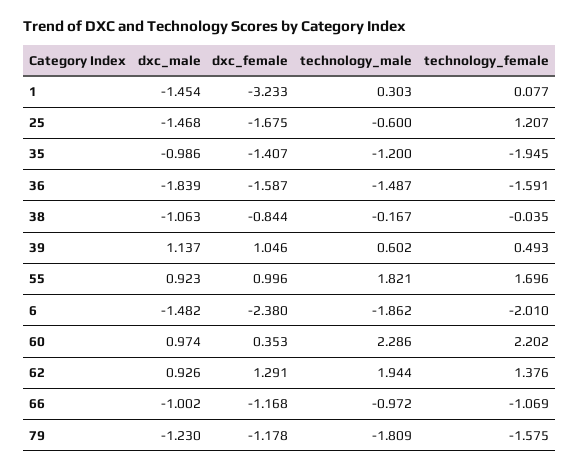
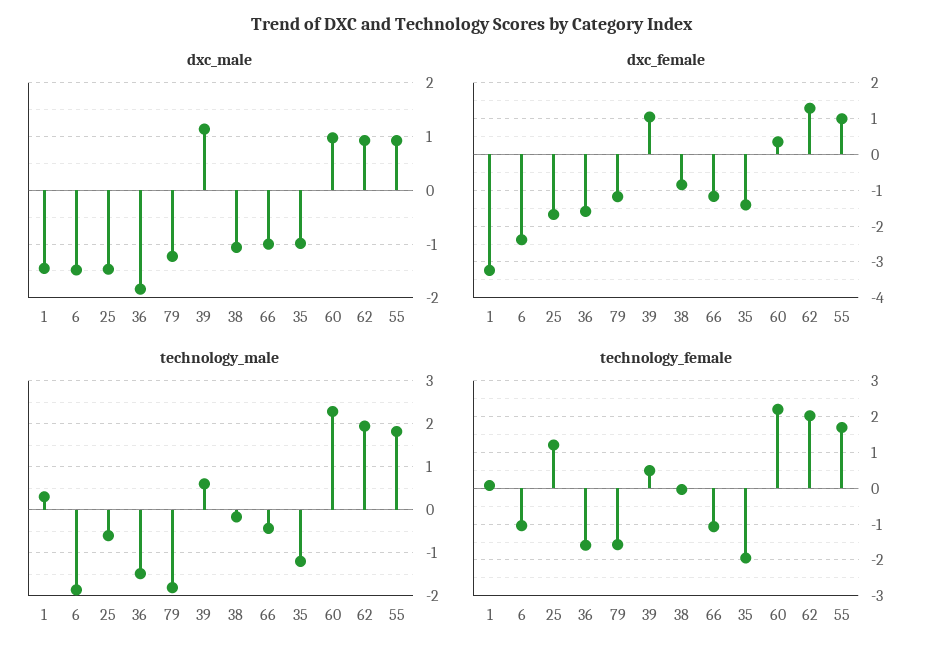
technology_female, 6: -2.01 -> -1
technology_female, 62: 1.376 -> 2
technology_male, 66: -0.972 -> -0.4

